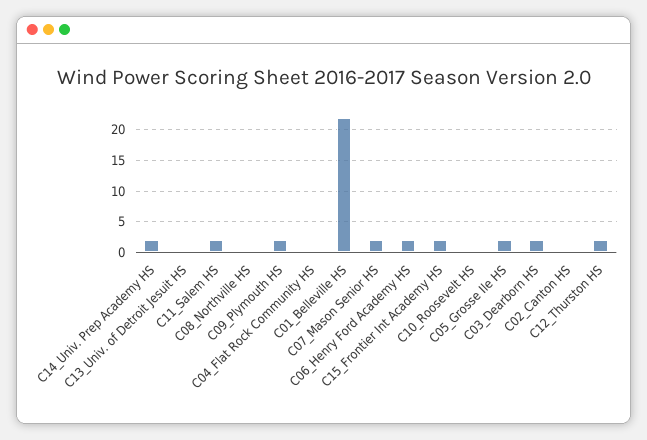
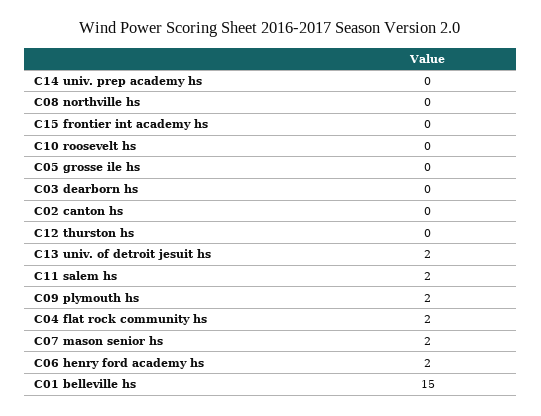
C14_Univ. Prep Academy HS: 2 -> 0
C13_Univ. of Detroit Jesuit HS: 0 -> 2
C04_Flat Rock Community HS: 0 -> 2
C01_Belleville HS: 22 -> 15
C15_Frontier Int Academy HS: 2 -> 0
C05_Grosse Ile HS: 2 -> 0
C03_Dearborn HS: 2 -> 0
C12_Thurston HS: 2 -> 0

